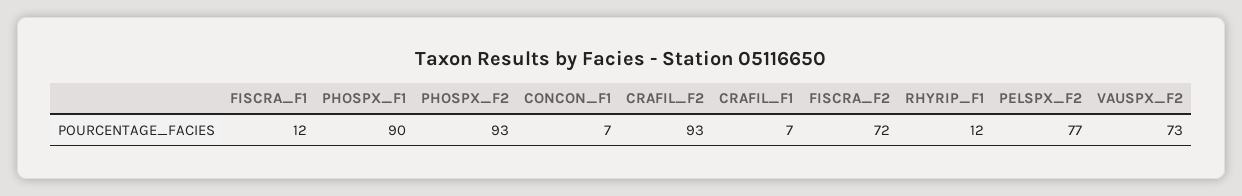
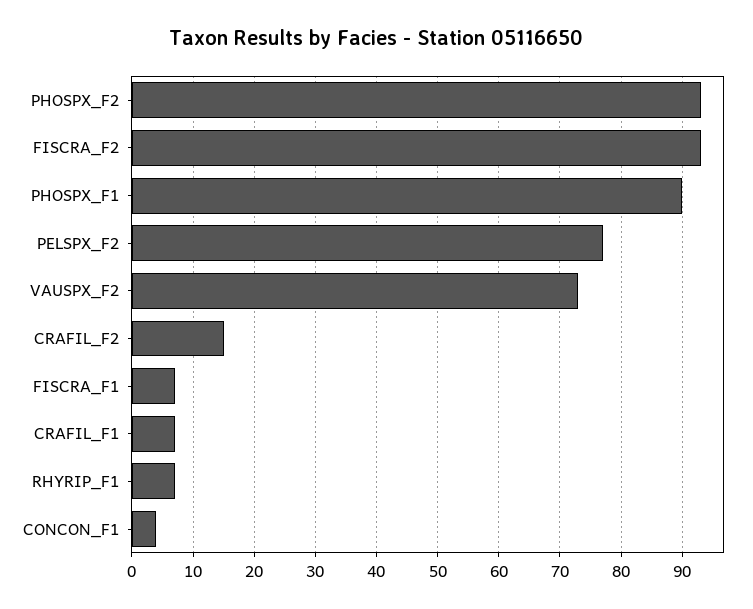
FISCRA_F1: 12 -> 7
CONCON_F1: 7 -> 4
CRAFIL_F2: 93 -> 15
FISCRA_F2: 72 -> 93
RHYRIP_F1: 12 -> 7

